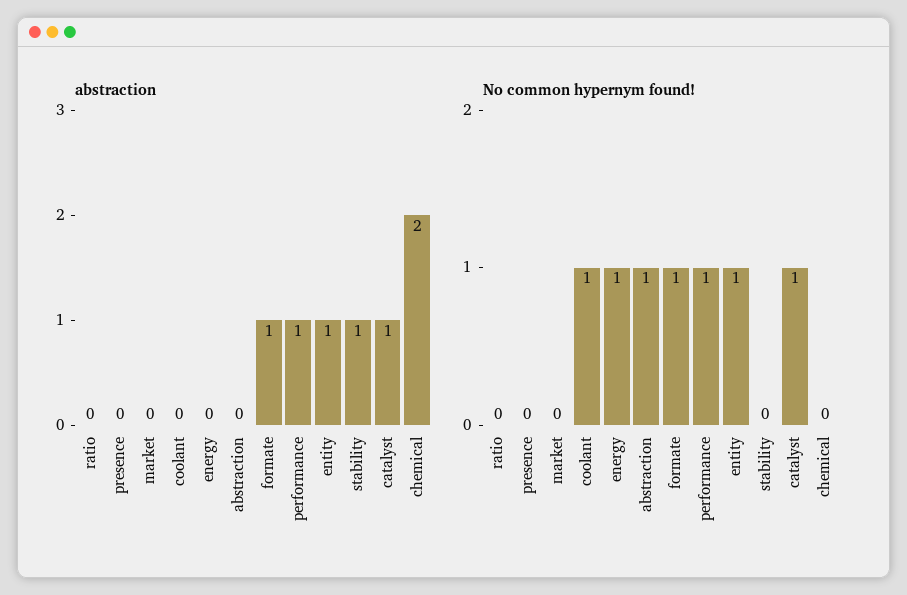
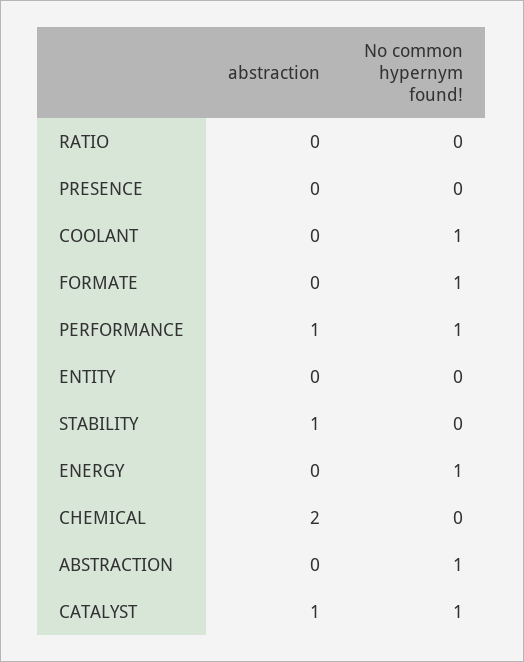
abstraction, market: 0 -> none
abstraction, formate: 1 -> 0
abstraction, entity: 1 -> 0
No common hypernym found!, market: 0 -> none
No common hypernym found!, entity: 1 -> 0

